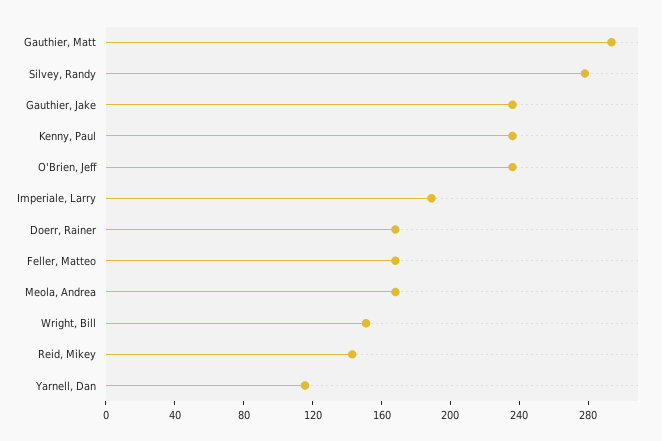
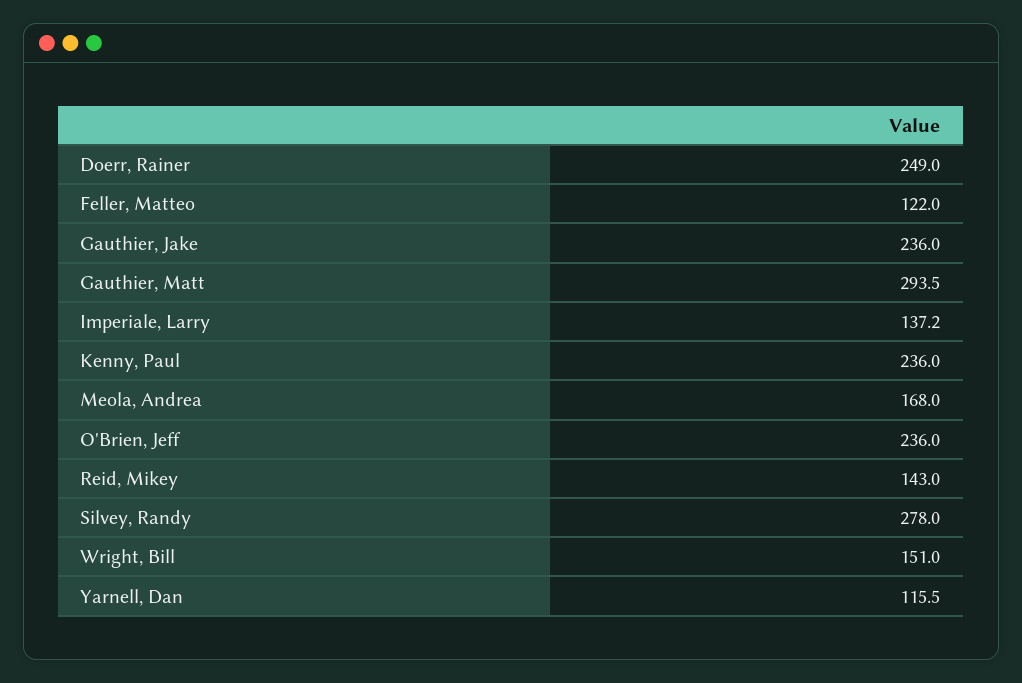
Imperiale, Larry: 190 -> 137.2
Doerr, Rainer: 170 -> 249
Feller, Matteo: 170 -> 122

